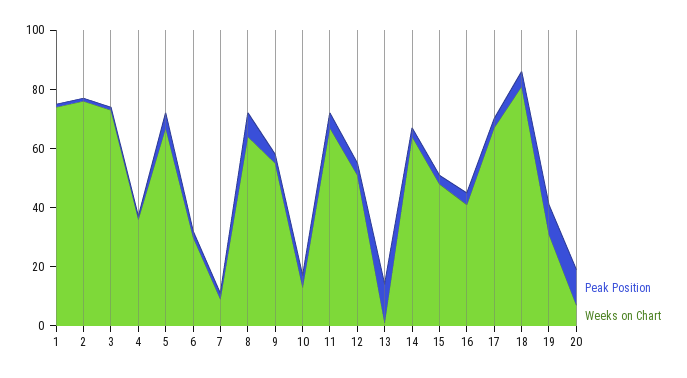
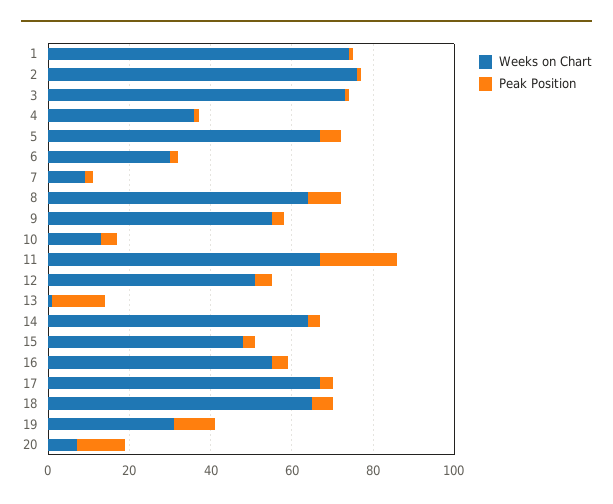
Peak Position, 11: 5 -> 20
Weeks on Chart, 16: 40 -> 55
Weeks on Chart, 18: 80 -> 65

